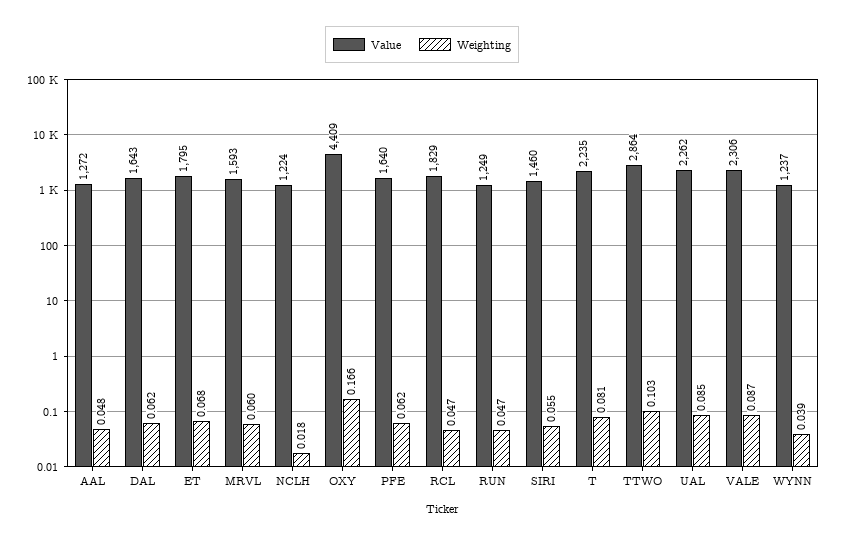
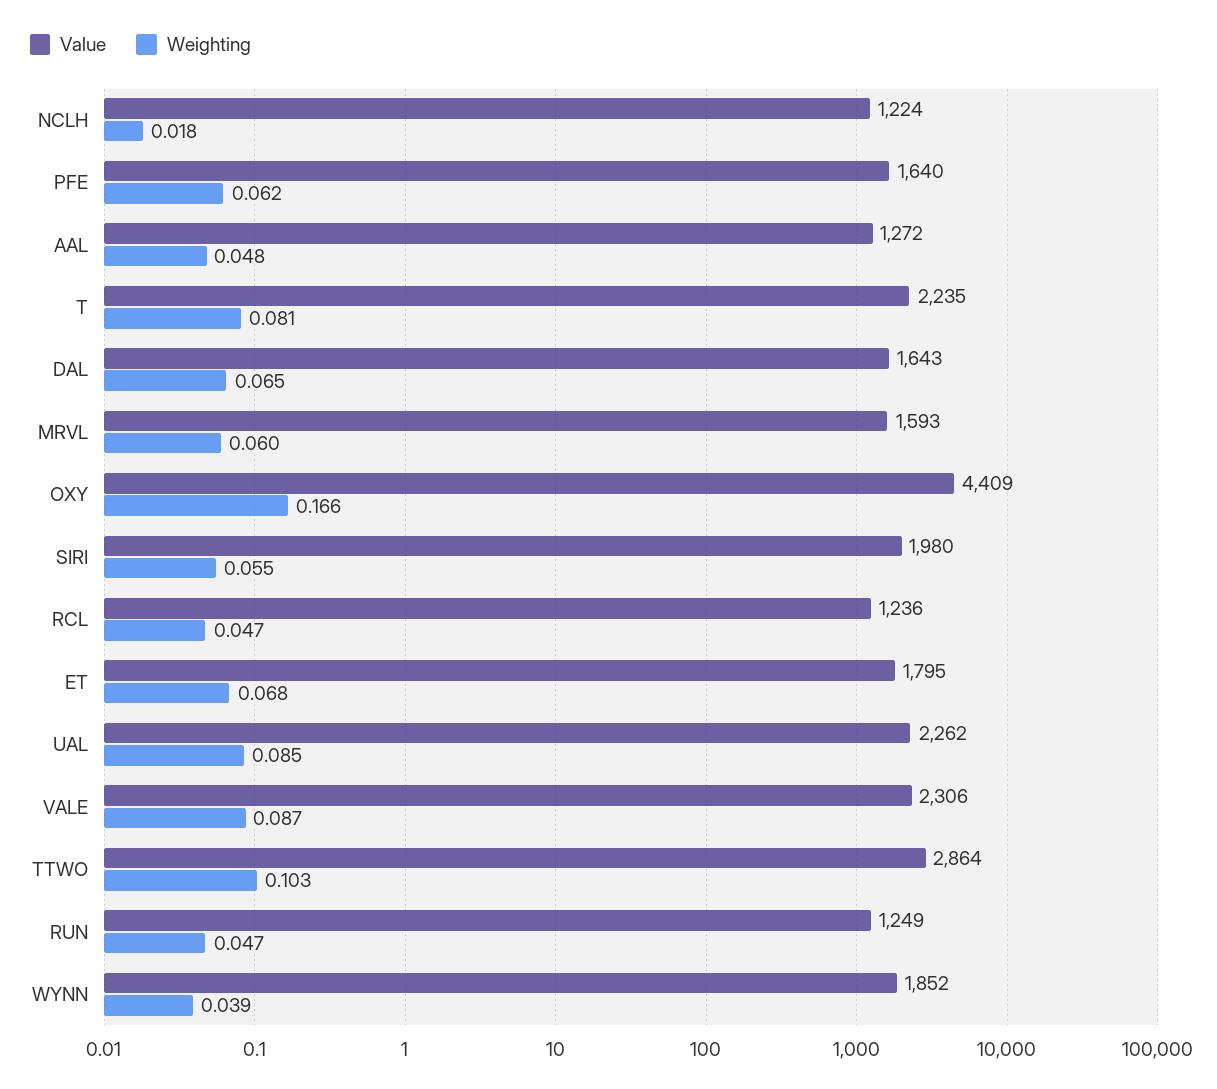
Weighting, DAL: 0.062 -> 0.065
Value, RCL: 1829 -> 1236
Value, SIRI: 1460 -> 1980
Value, WYNN: 1237 -> 1852

